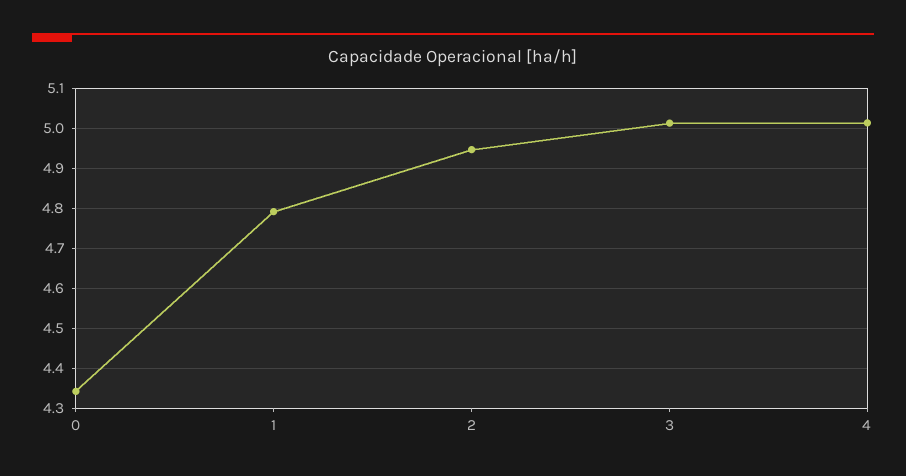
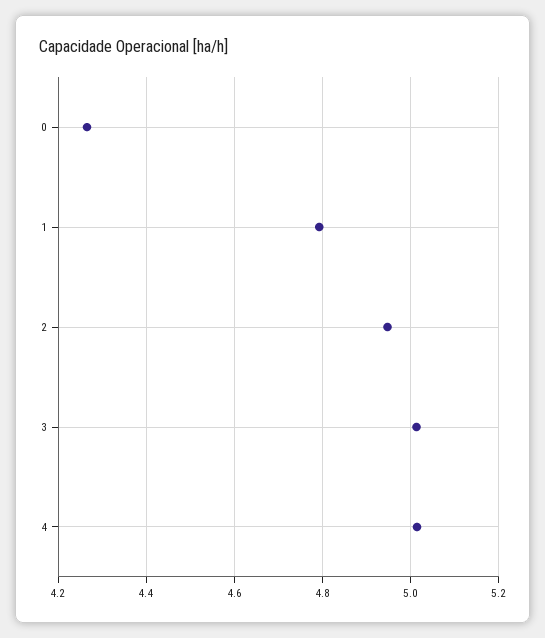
0: 4.34 -> 4.26

